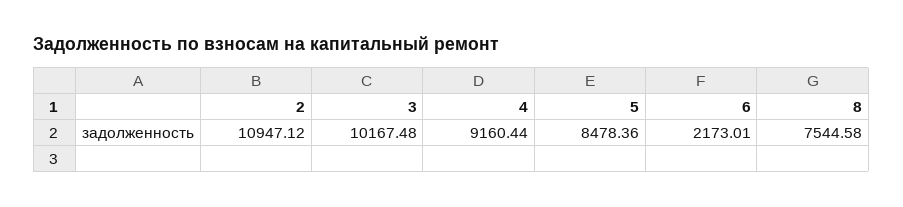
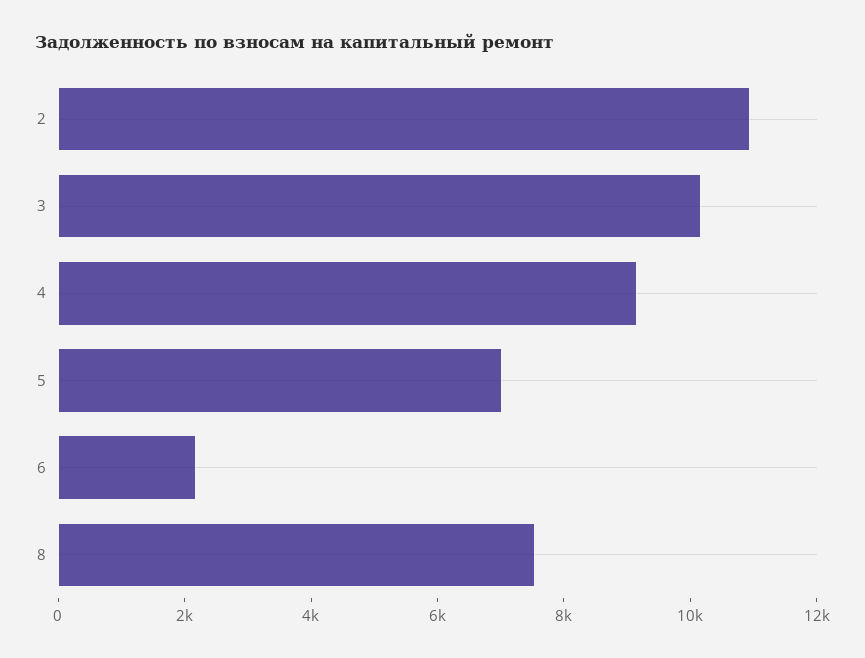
5: 8478.36 -> 7000

